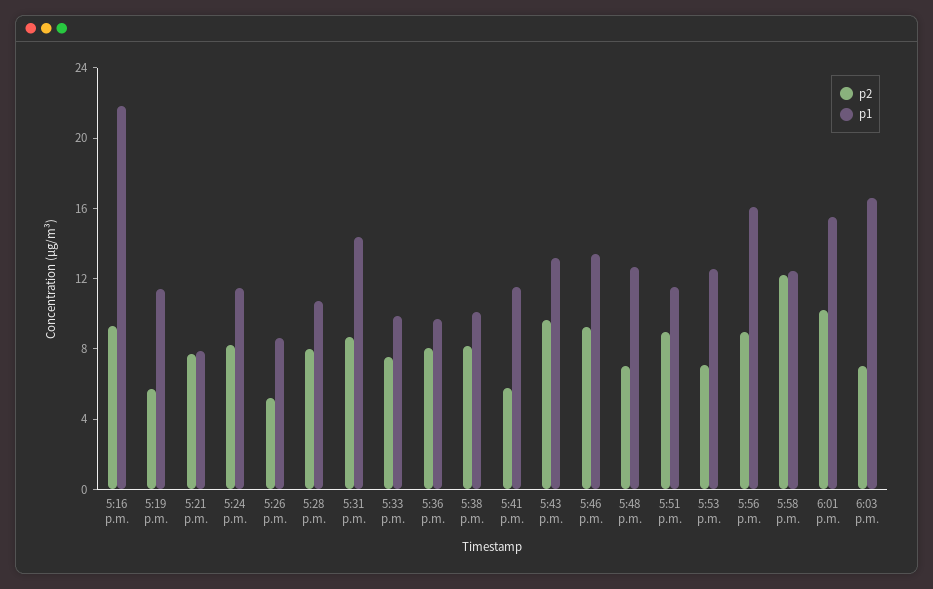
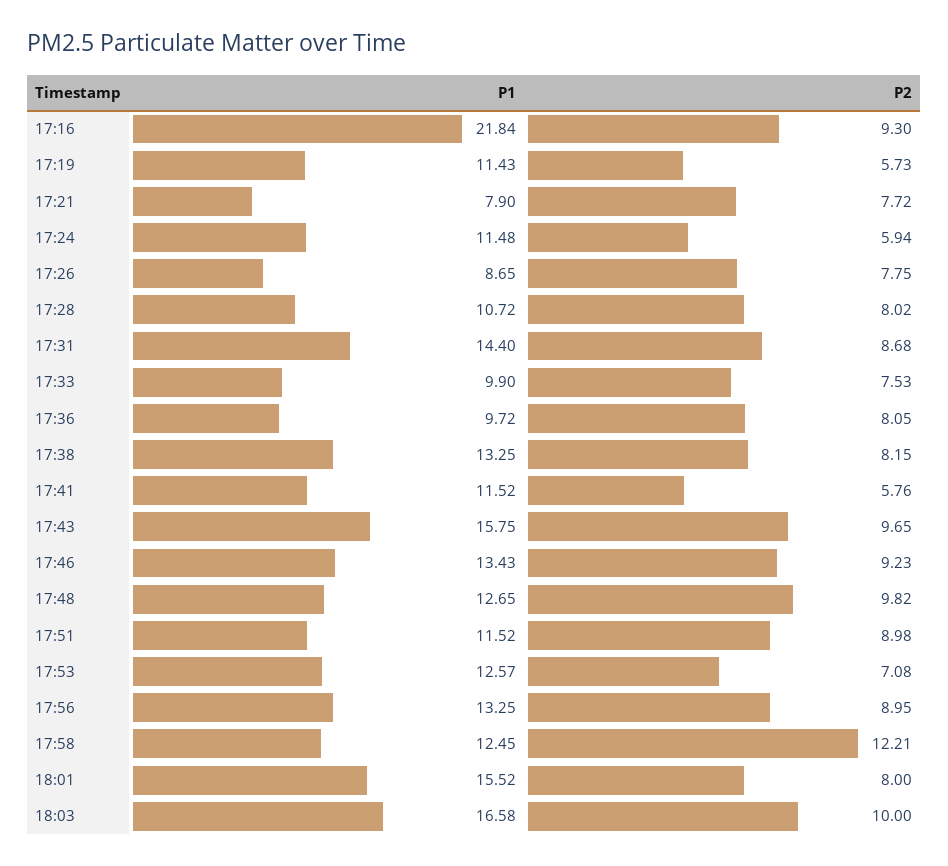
p2, 5:24 p.m.: 8 -> 5.94
p2, 5:26 p.m.: 5 -> 7.75
p1, 5:38 p.m.: 10 -> 13.25
p1, 5:43 p.m.: 13 -> 15.75
p2, 5:48 p.m.: 7 -> 9.82
p1, 5:56 p.m.: 16 -> 13.25
p2, 6:01 p.m.: 10 -> 8
p2, 6:03 p.m.: 7 -> 10

